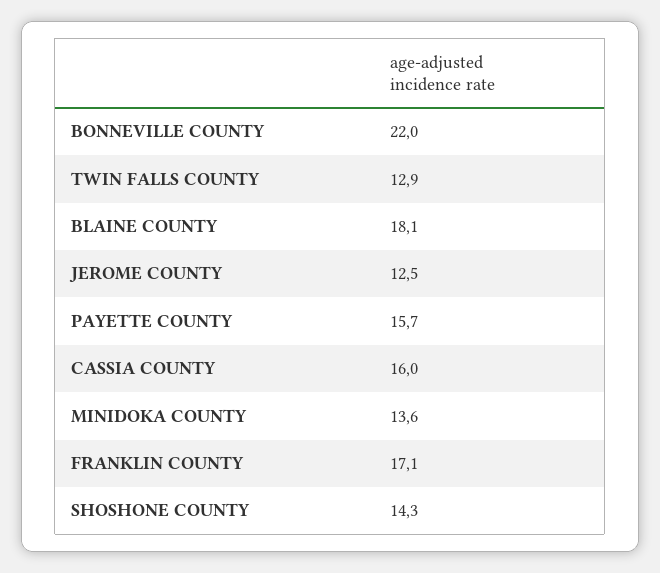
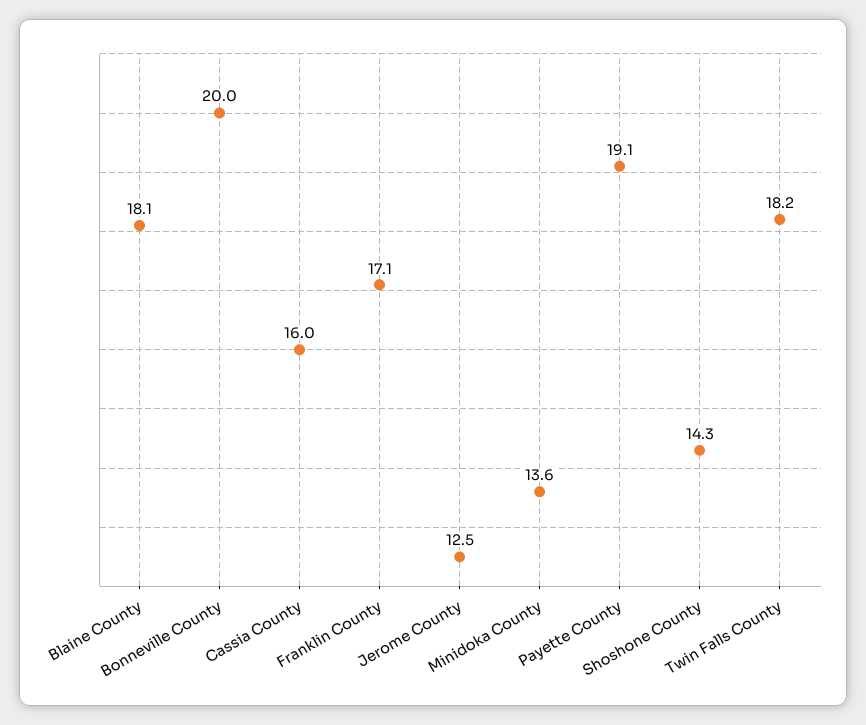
BONNEVILLE COUNTY: 22 -> 20
TWIN FALLS COUNTY: 12.9 -> 18.2
PAYETTE COUNTY: 15.7 -> 19.1

